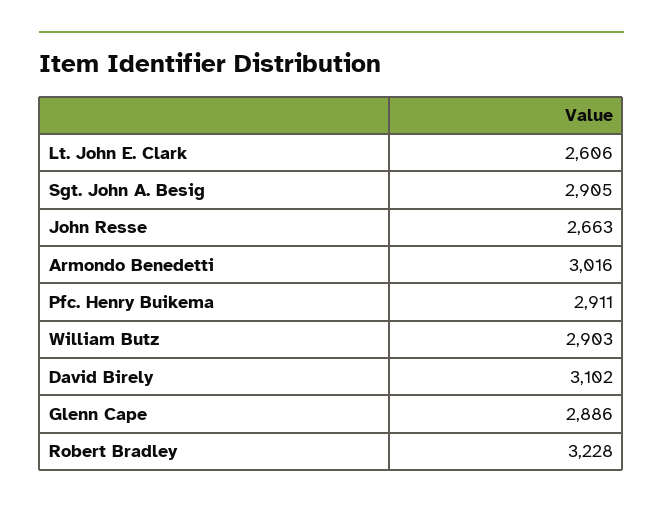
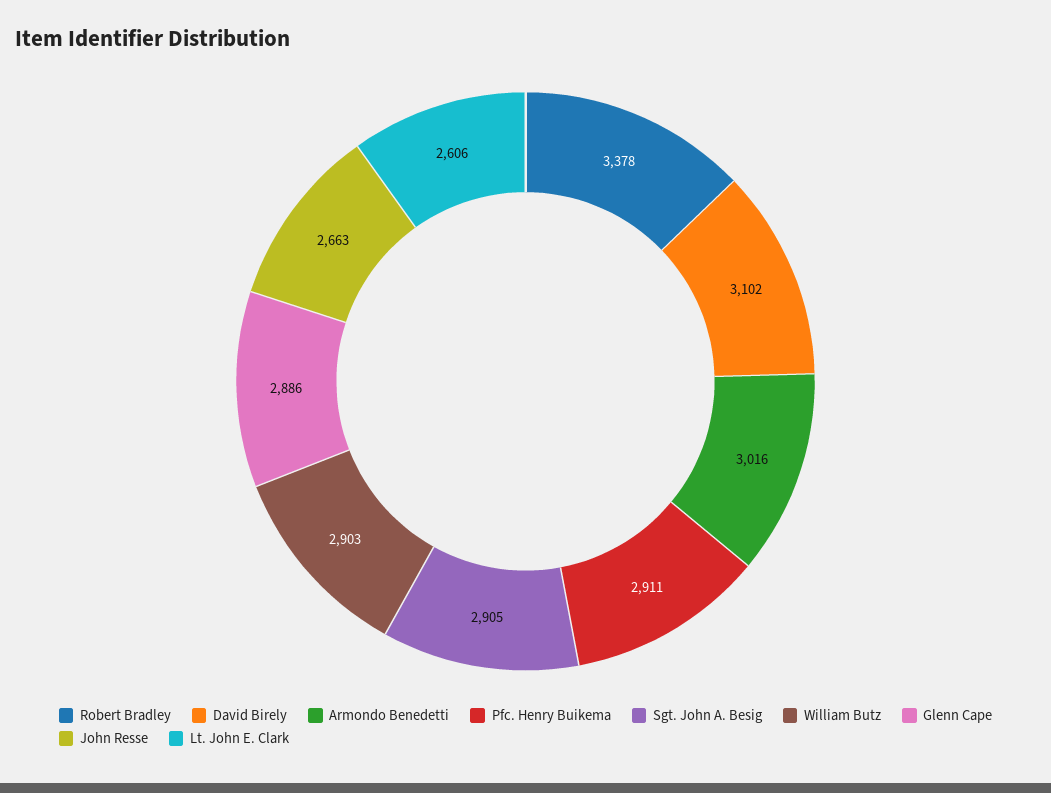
Robert Bradley: 3228 -> 3378

